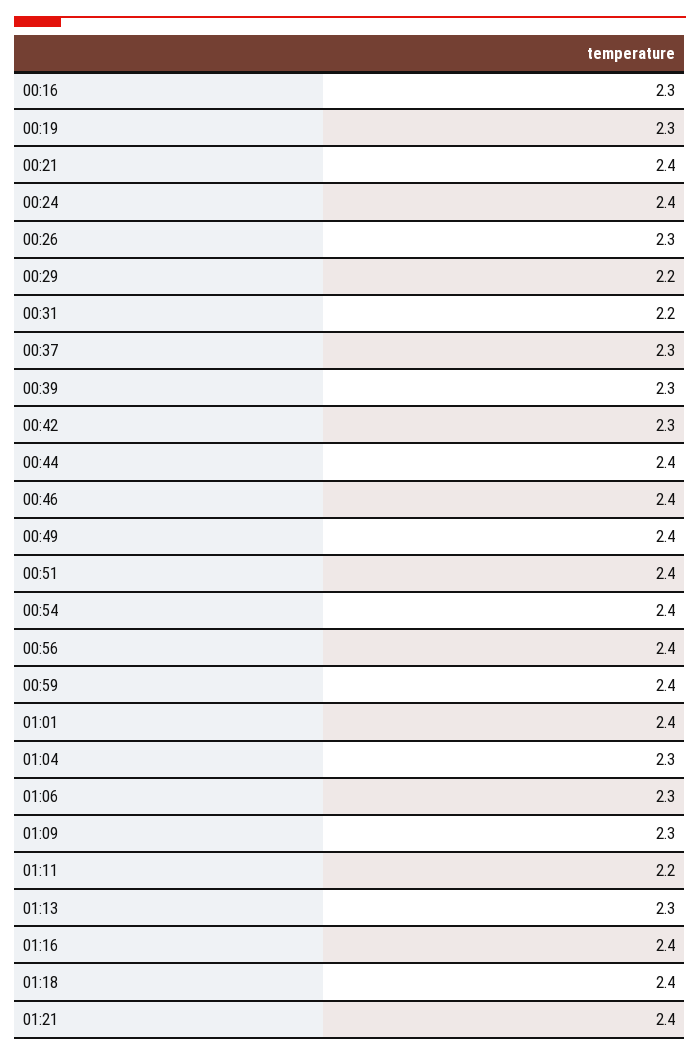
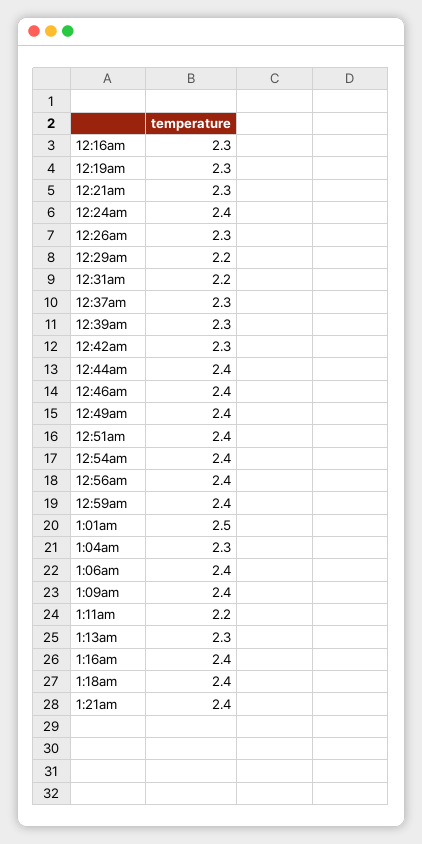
00:21: 2.4 -> 2.3
01:01: 2.4 -> 2.5
01:06: 2.3 -> 2.4
01:09: 2.3 -> 2.4

